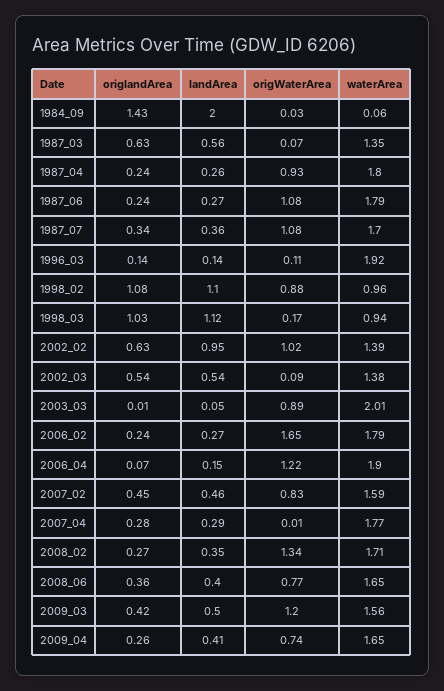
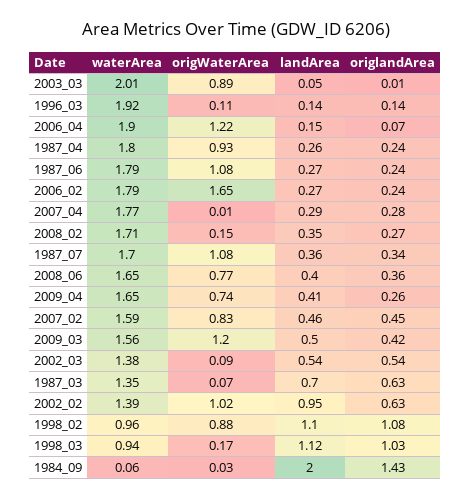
landArea, 1987_03: 0.56 -> 0.7
origWaterArea, 2008_02: 1.34 -> 0.15

